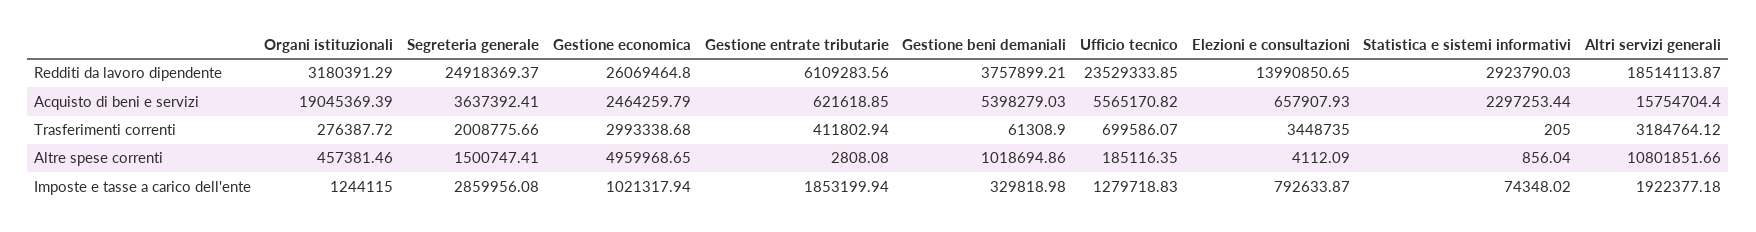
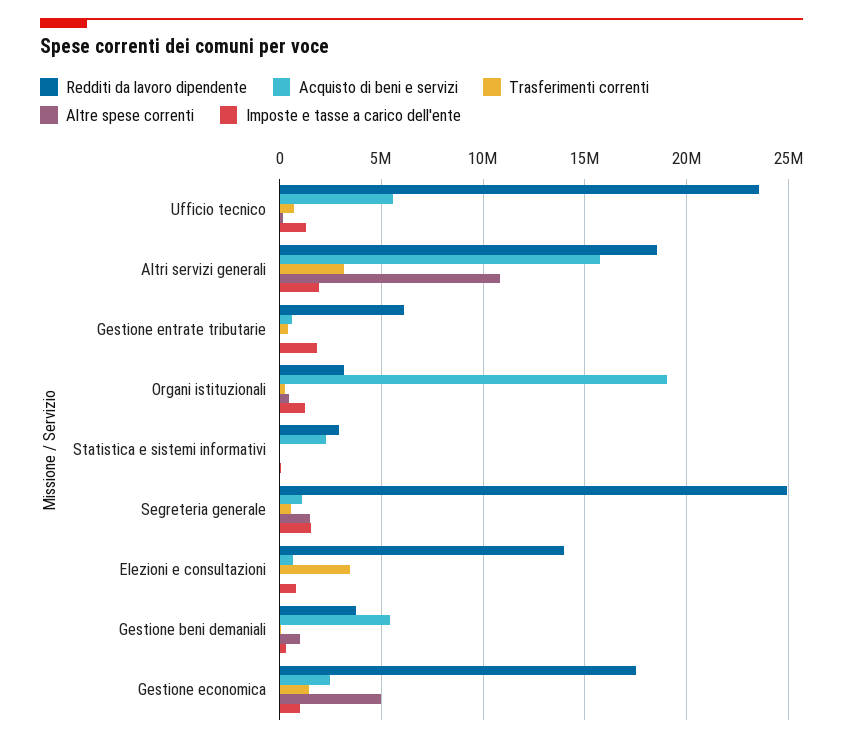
Redditi da lavoro dipendente, Gestione economica: 26069464.8 -> 17500000
Acquisto di beni e servizi, Segreteria generale: 3637392.41 -> 1000000
Trasferimenti correnti, Segreteria generale: 2008775.66 -> 500000
Trasferimenti correnti, Gestione economica: 2993338.68 -> 1500000
Imposte e tasse a carico dell'ente, Segreteria generale: 2859956.08 -> 1500000

